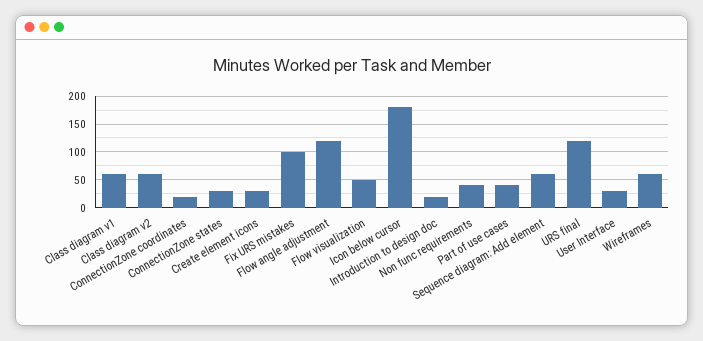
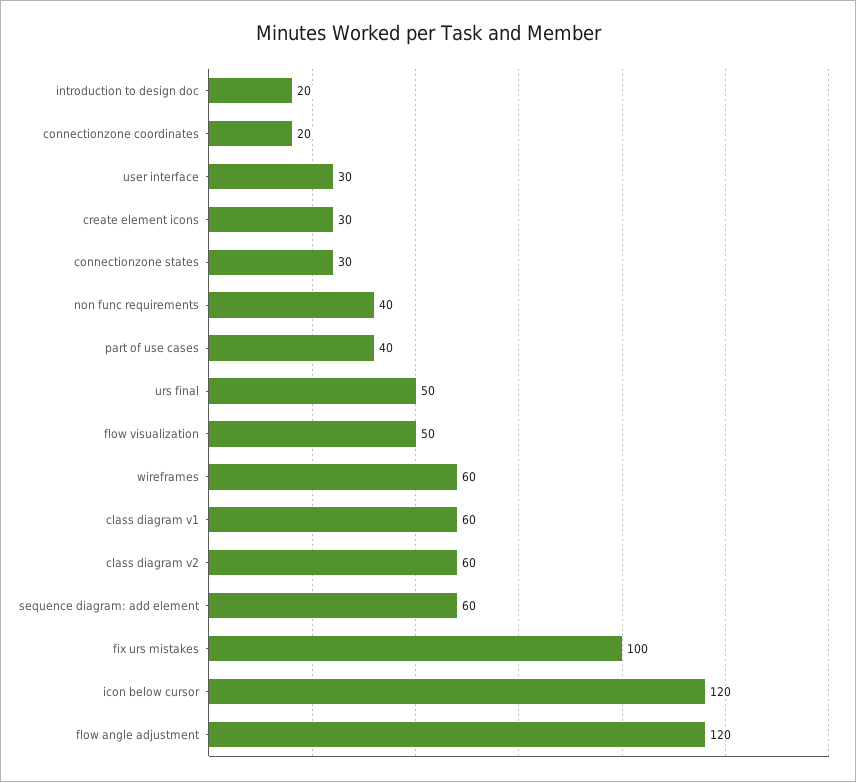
Icon below cursor: 175 -> 120
URS final: 125 -> 50

